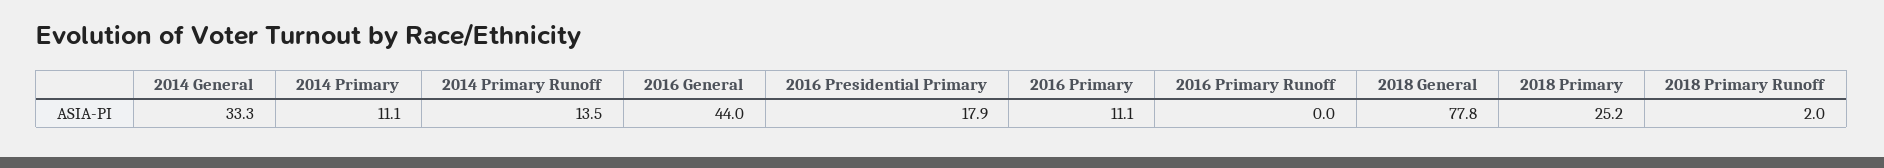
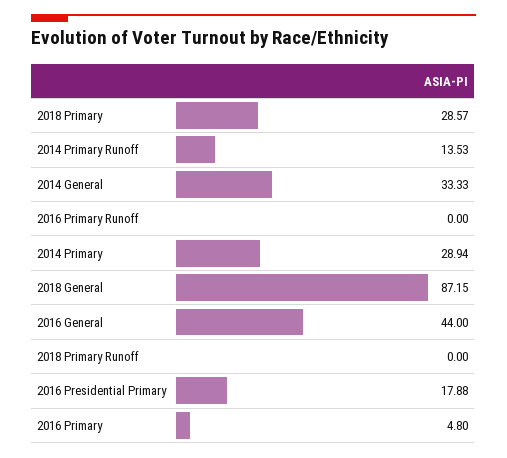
2014 Primary: 11.1 -> 28.94
2016 Primary: 11.1 -> 4.8
2018 General: 77.8 -> 87.15
2018 Primary: 25.2 -> 28.57
2018 Primary Runoff: 2 -> 0

